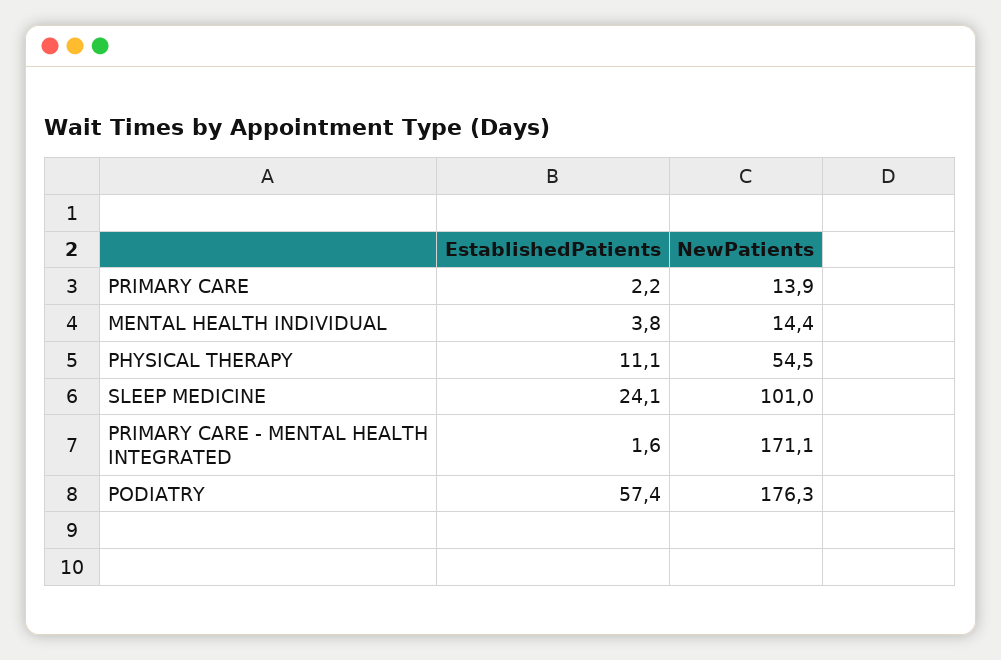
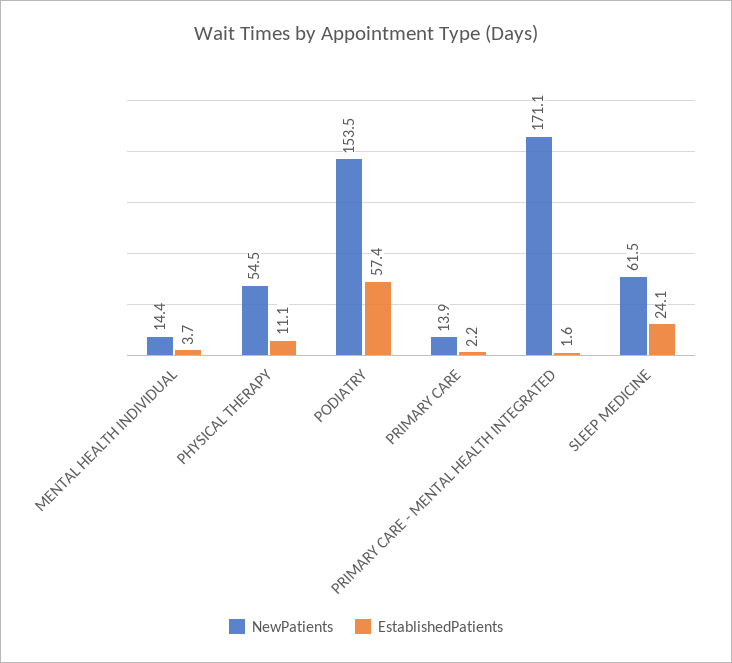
EstablishedPatients, MENTAL HEALTH INDIVIDUAL: 3.8 -> 3.7
NewPatients, SLEEP MEDICINE: 101 -> 61.5
NewPatients, PODIATRY: 176.3 -> 153.5

